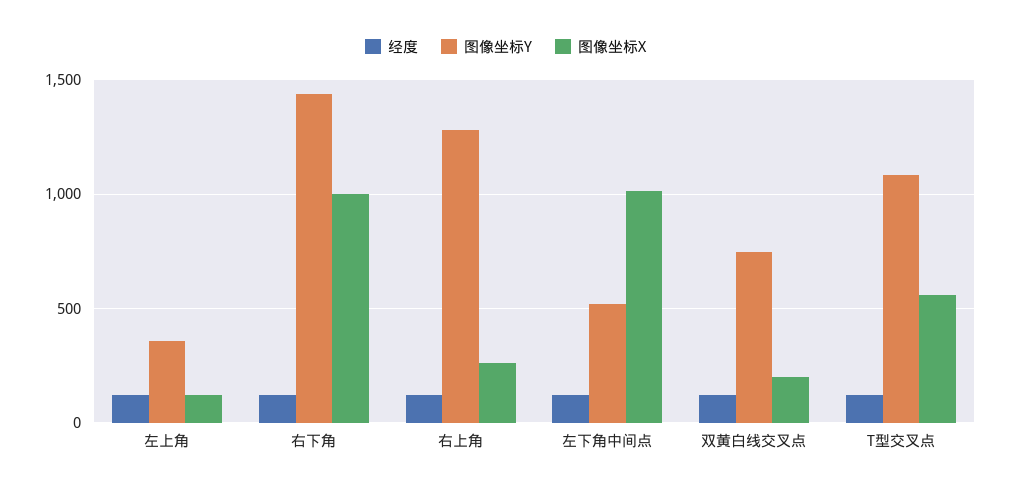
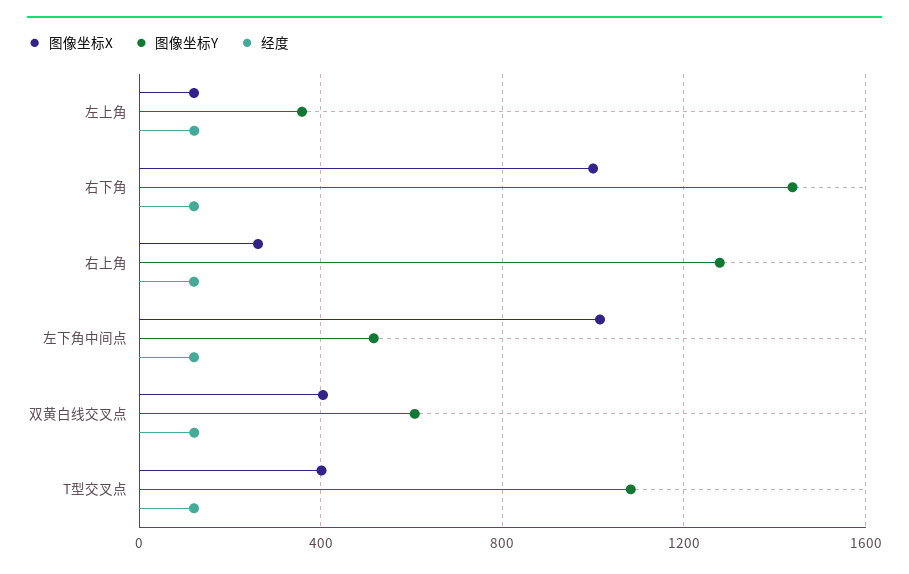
图像坐标Y, 双黄白线交叉点: 750 -> 600
图像坐标X, 双黄白线交叉点: 200 -> 400
图像坐标X, T型交叉点: 550 -> 400

